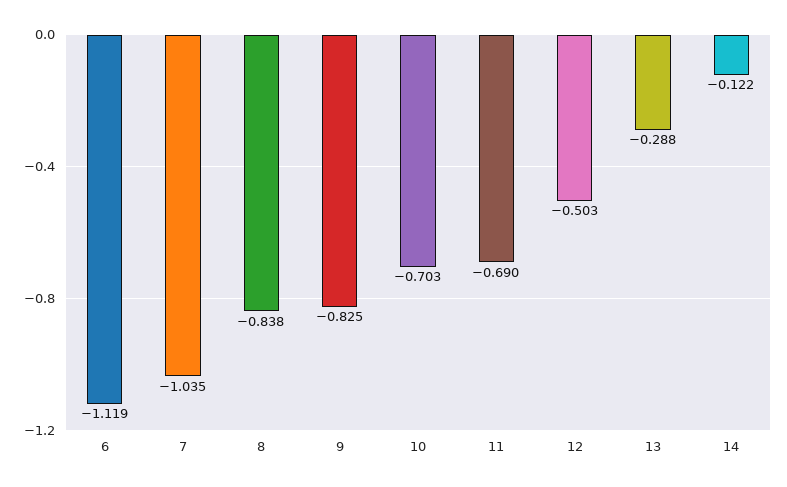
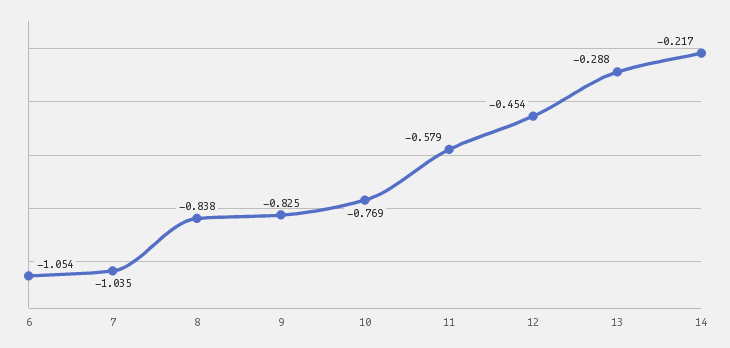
6: -1.119 -> -1.054
10: -0.703 -> -0.769
11: -0.69 -> -0.579
12: -0.503 -> -0.454
14: -0.122 -> -0.217

